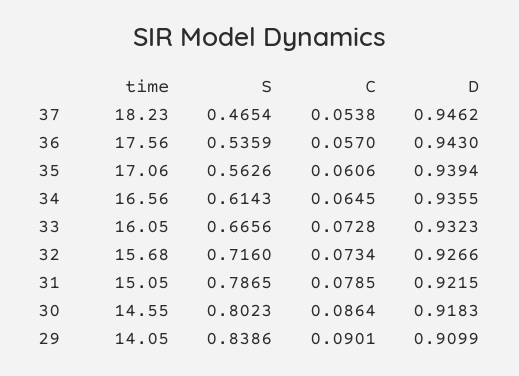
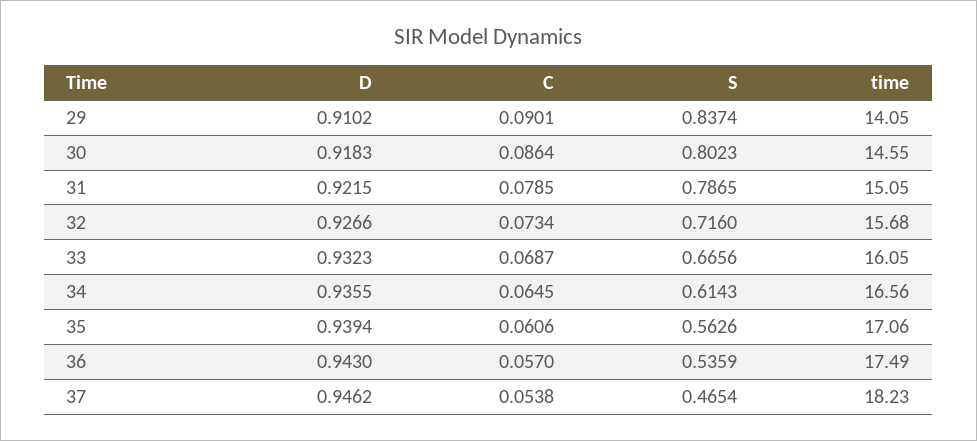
time, 36: 17.56 -> 17.49
C, 33: 0.0728 -> 0.0687
S, 29: 0.8386 -> 0.8374
D, 29: 0.9099 -> 0.9102

